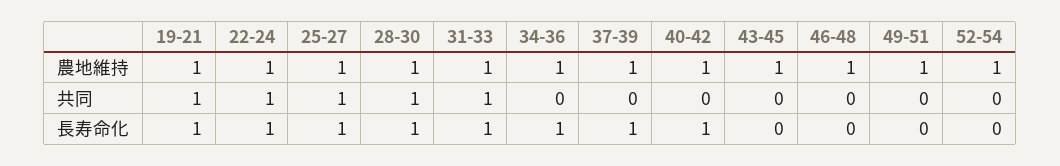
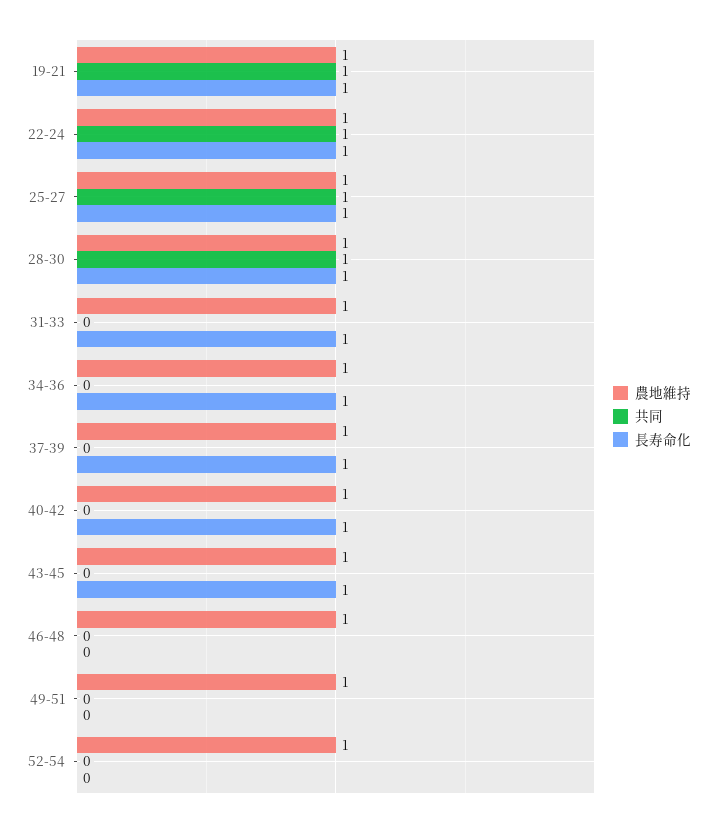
共同, 31-33: 1 -> 0
長寿命化, 43-45: 0 -> 1

